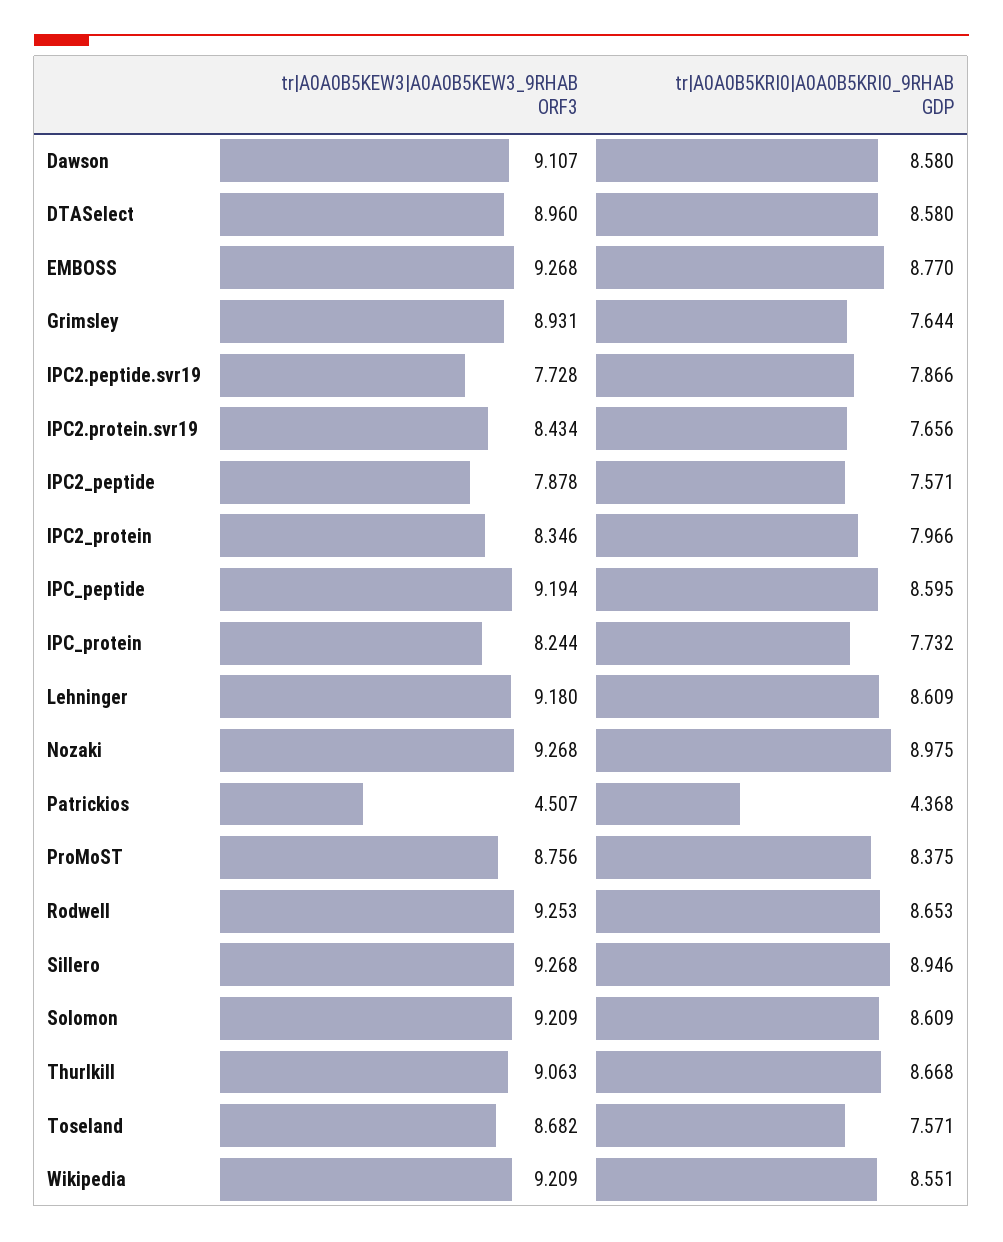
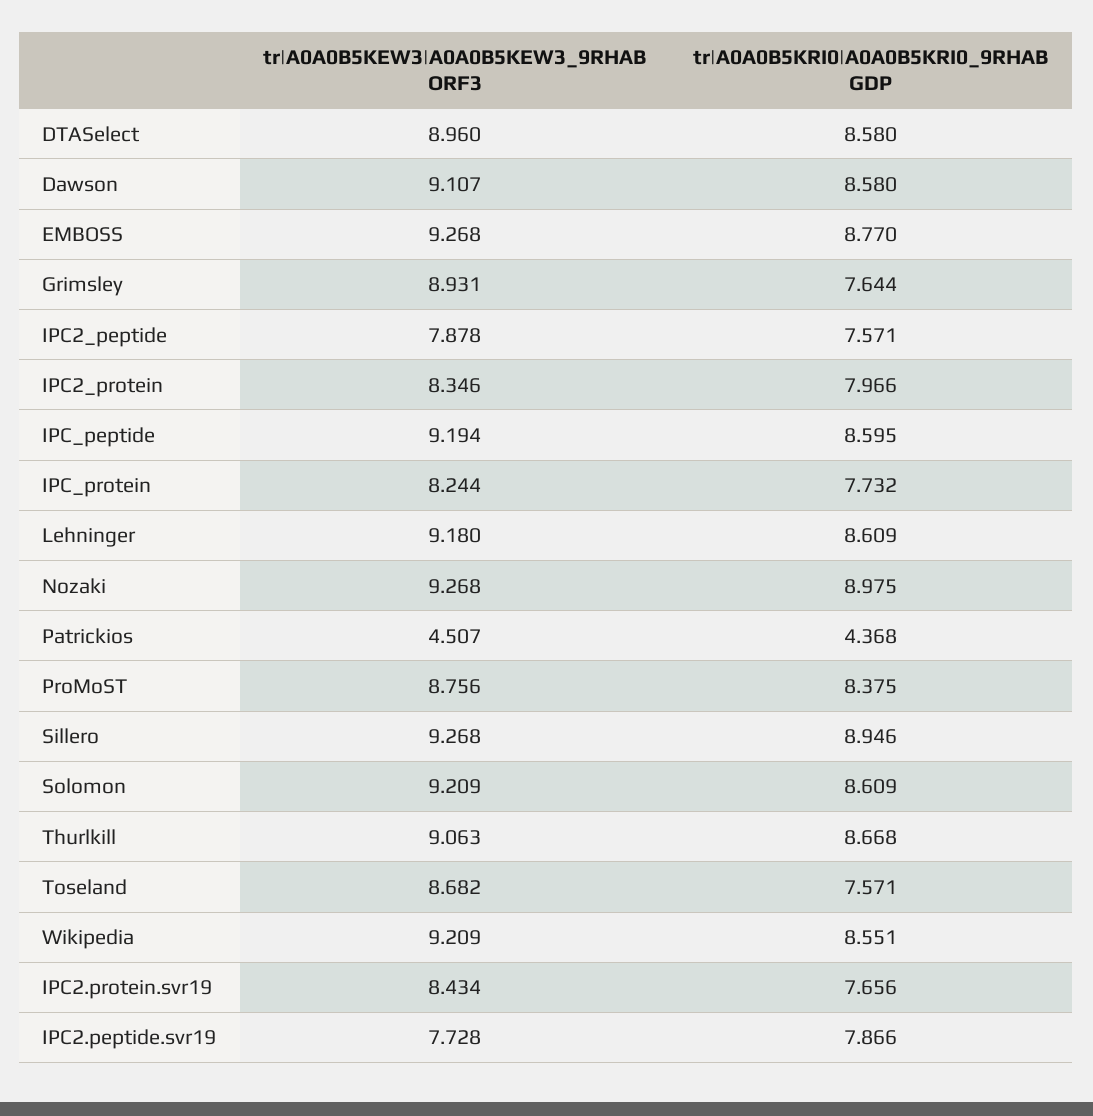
tr|A0A0B5KEW3|A0A0B5KEW3_9RHAB ORF3, Rodwell: 9.253 -> none
tr|A0A0B5KRI0|A0A0B5KRI0_9RHAB GDP, Rodwell: 8.653 -> none

